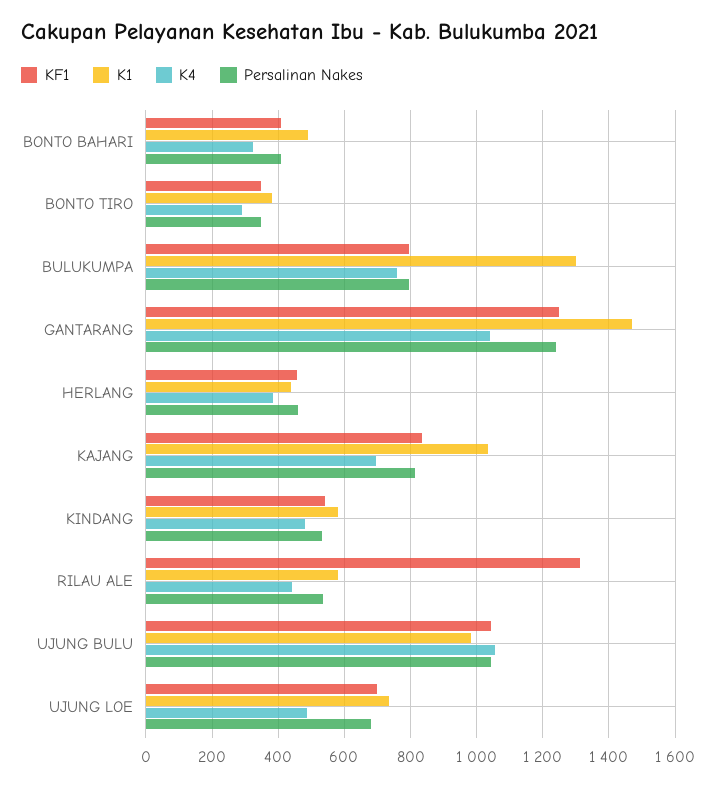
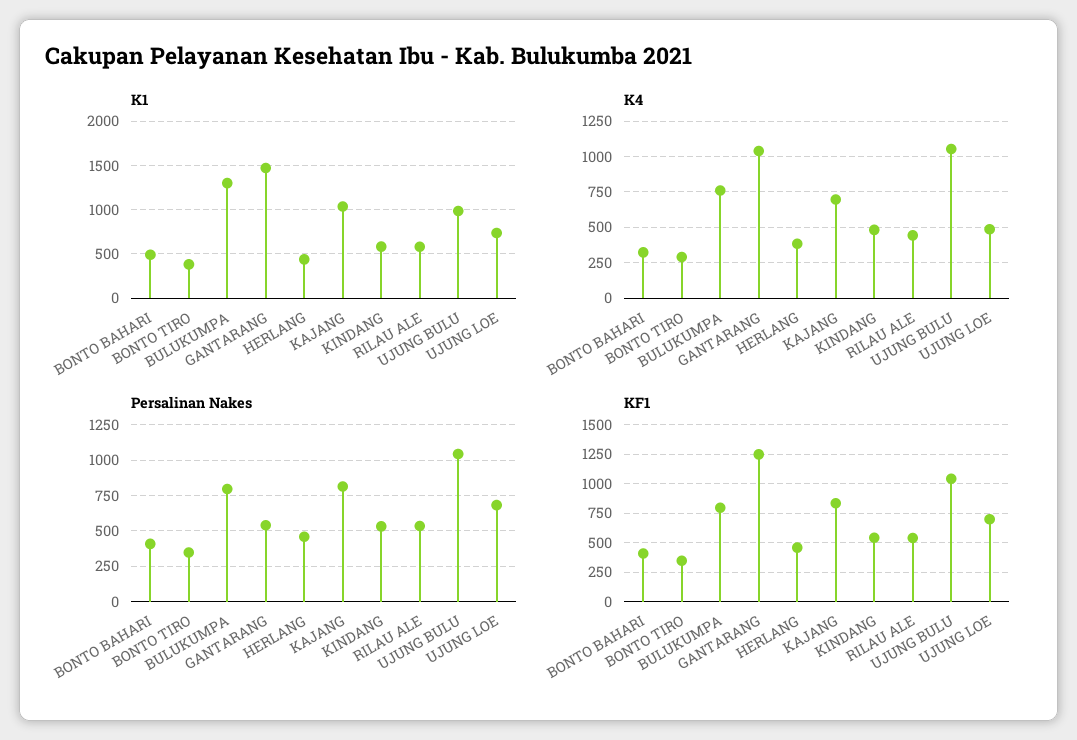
Persalinan Nakes, GANTARANG: 1240 -> 550
KF1, RILAU ALE: 1320 -> 500

